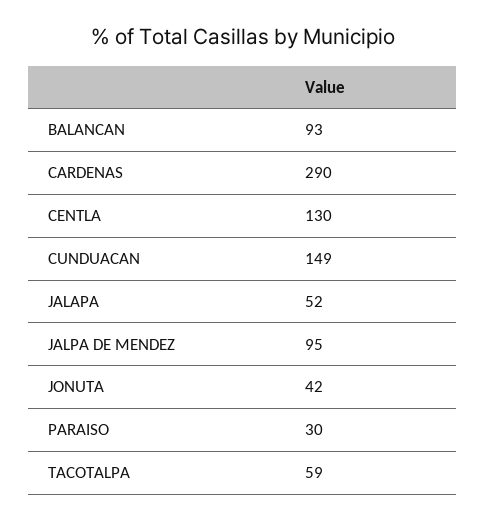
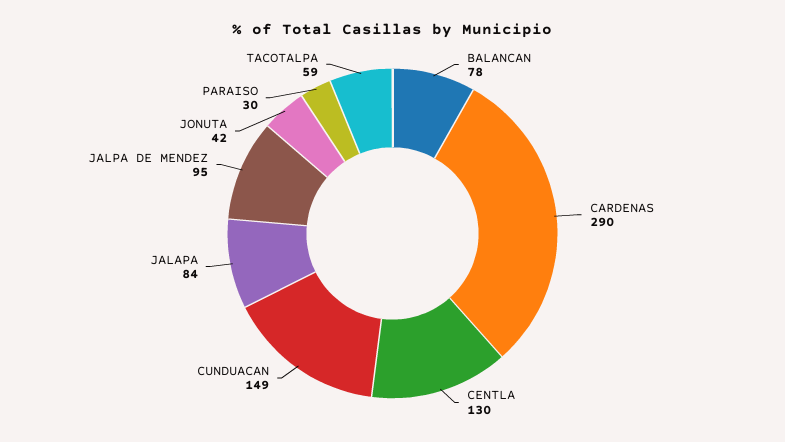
BALANCAN: 93 -> 78
JALAPA: 52 -> 84

